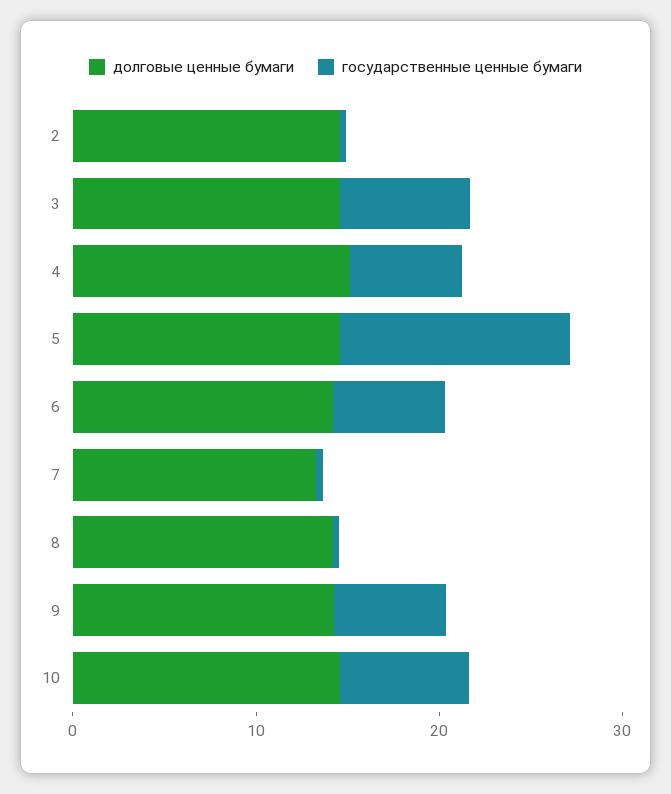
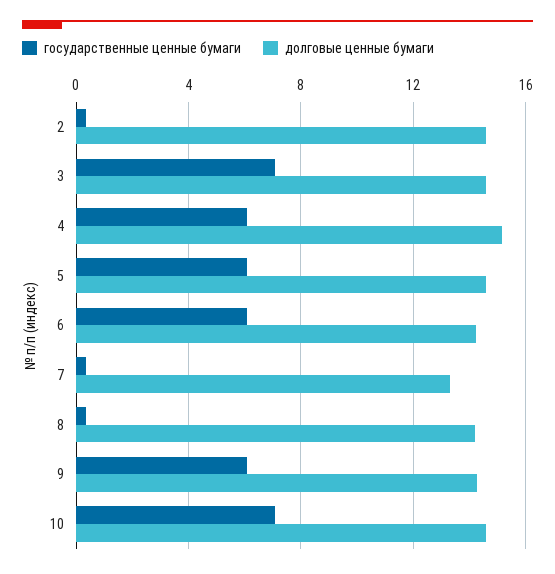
государственные ценные бумаги, 5: 12 -> 6

